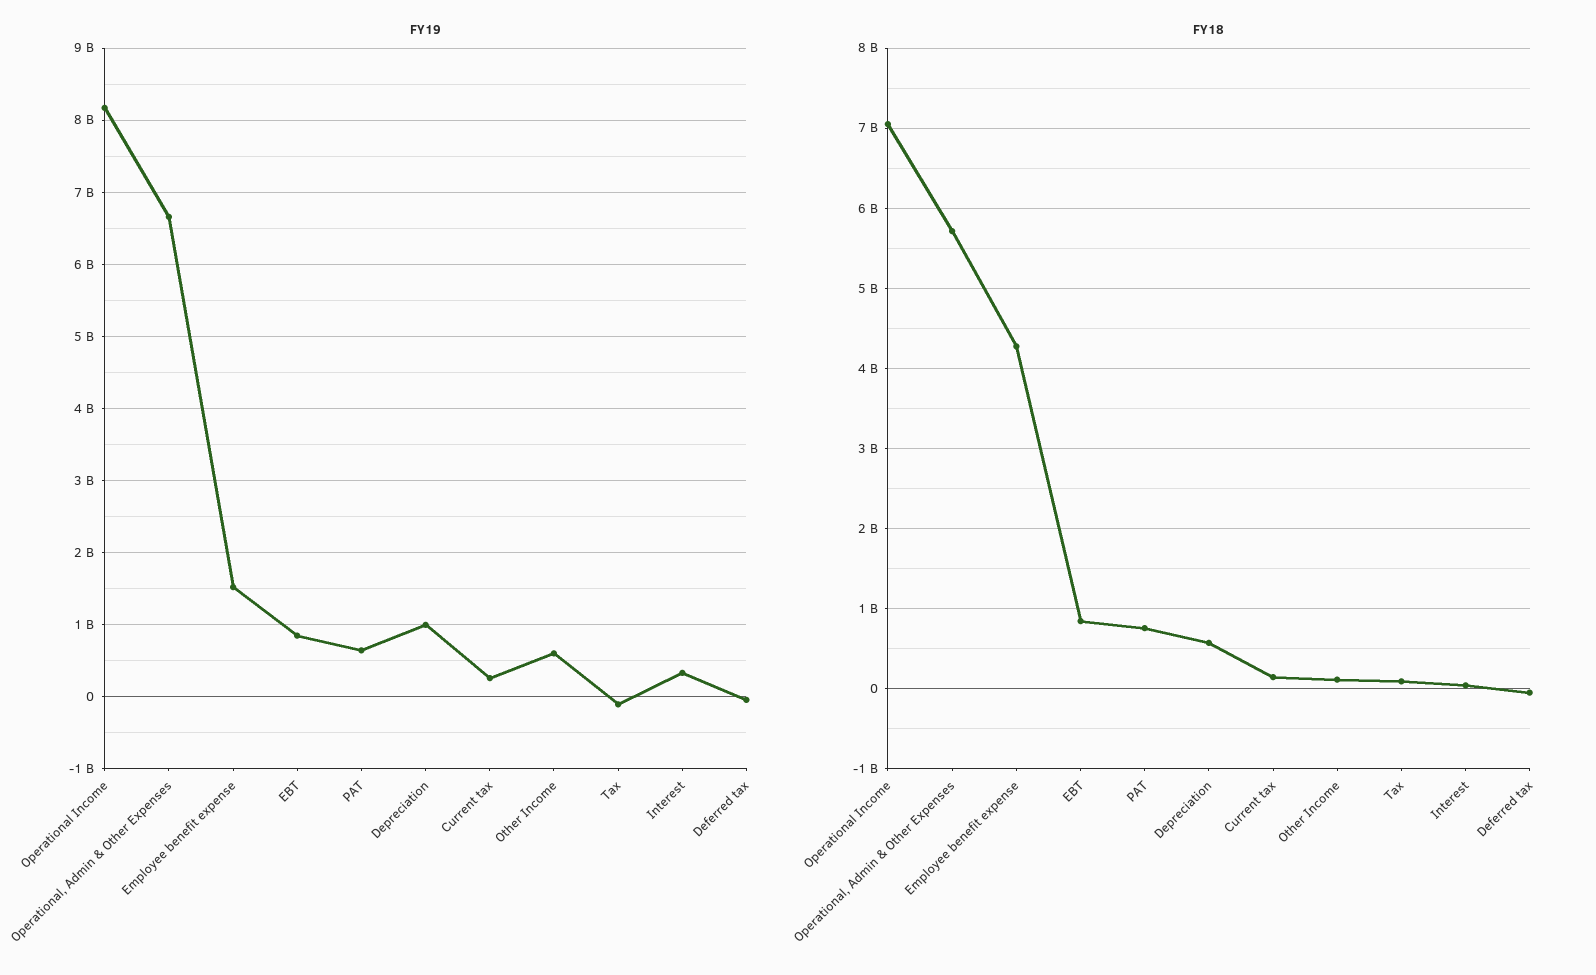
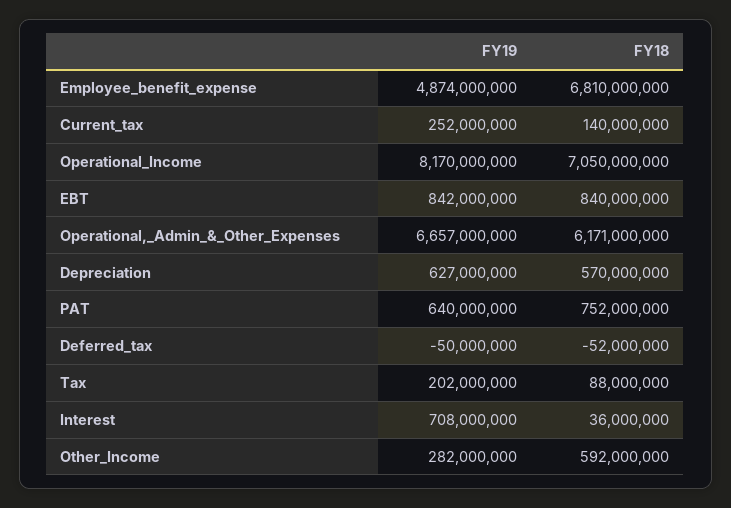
FY19, Employee benefit expense: 1500000000 -> 4874000000
FY19, Depreciation: 1000000000 -> 627000000
FY19, Other Income: 600000000 -> 282000000
FY19, Tax: -100000000 -> 202000000
FY19, Interest: 300000000 -> 708000000
FY18, Operational, Admin & Other Expenses: 5700000000 -> 6171000000
FY18, Employee benefit expense: 4300000000 -> 6810000000
FY18, Other Income: 100000000 -> 592000000

